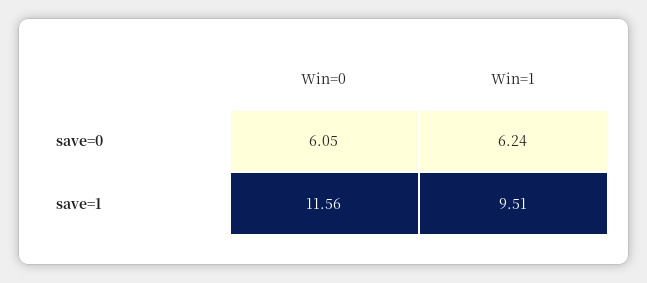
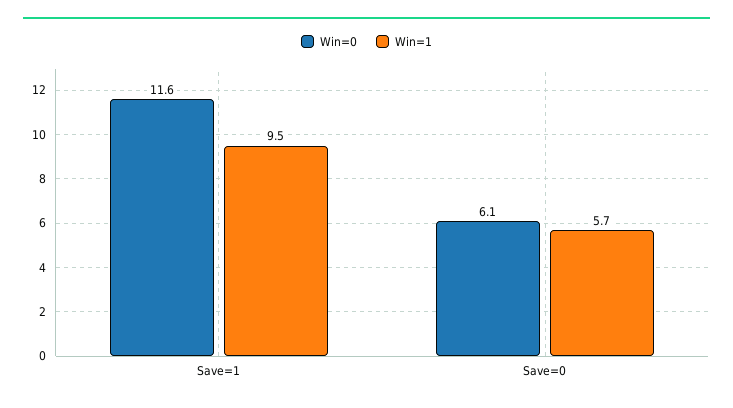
Win=1, save=0: 6.24 -> 5.7

